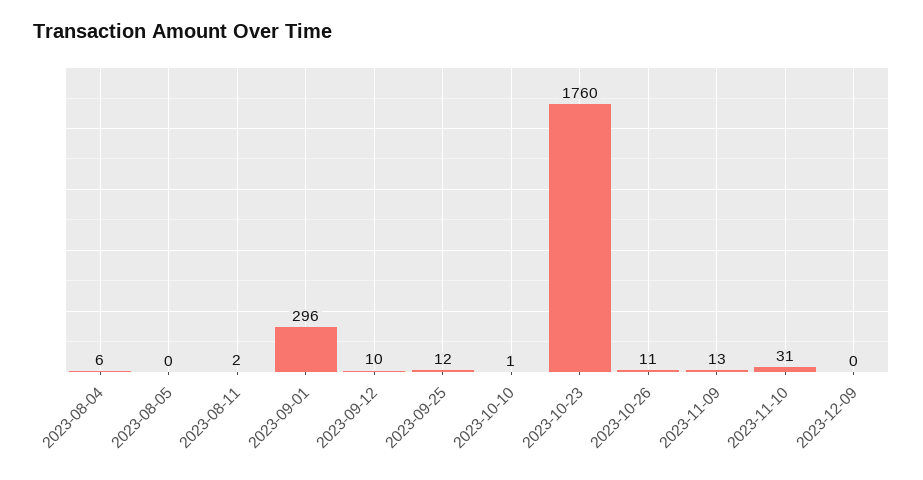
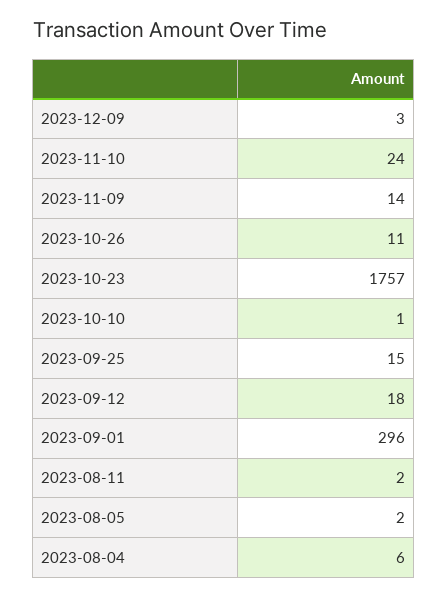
2023-08-05: 0 -> 2
2023-09-12: 10 -> 18
2023-09-25: 12 -> 15
2023-10-23: 1760 -> 1757
2023-11-09: 13 -> 14
2023-11-10: 31 -> 24
2023-12-09: 0 -> 3

